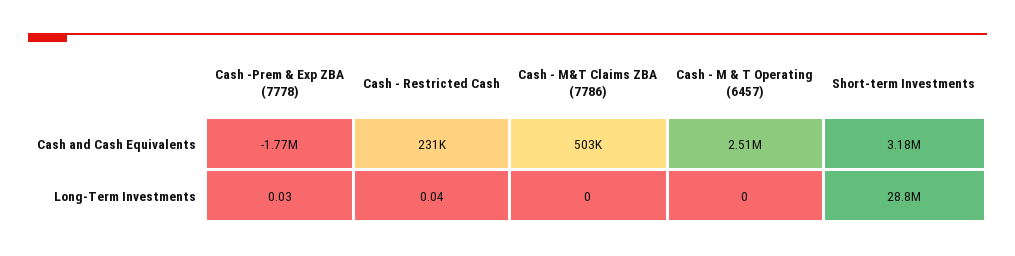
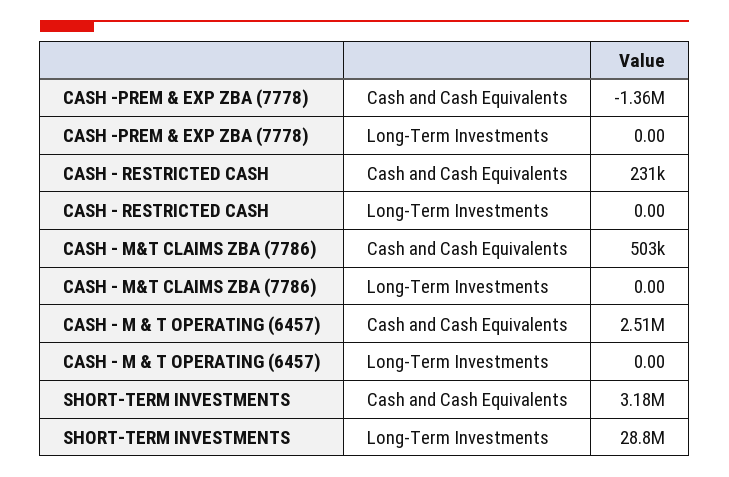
Cash -Prem & Exp ZBA (7778), Cash and Cash Equivalents: -1770000 -> -1360000
Cash -Prem & Exp ZBA (7778), Long-Term Investments: 0.03 -> 0
Cash - Restricted Cash, Long-Term Investments: 0.04 -> 0

